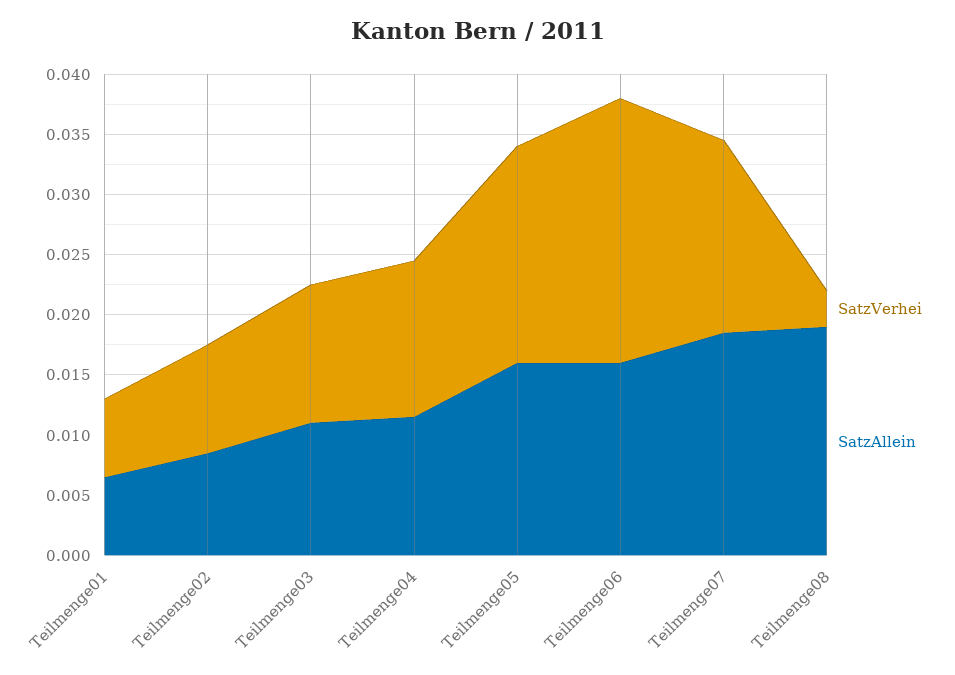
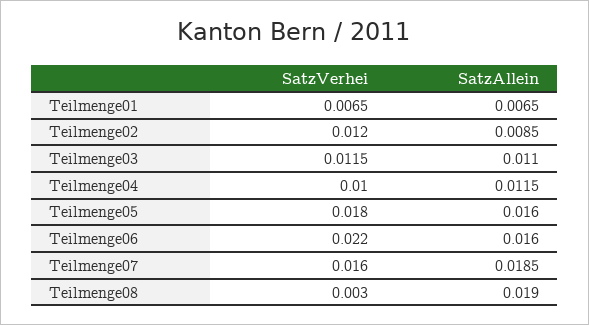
SatzVerhei, Teilmenge02: 0.009 -> 0.012
SatzVerhei, Teilmenge04: 0.013 -> 0.01

